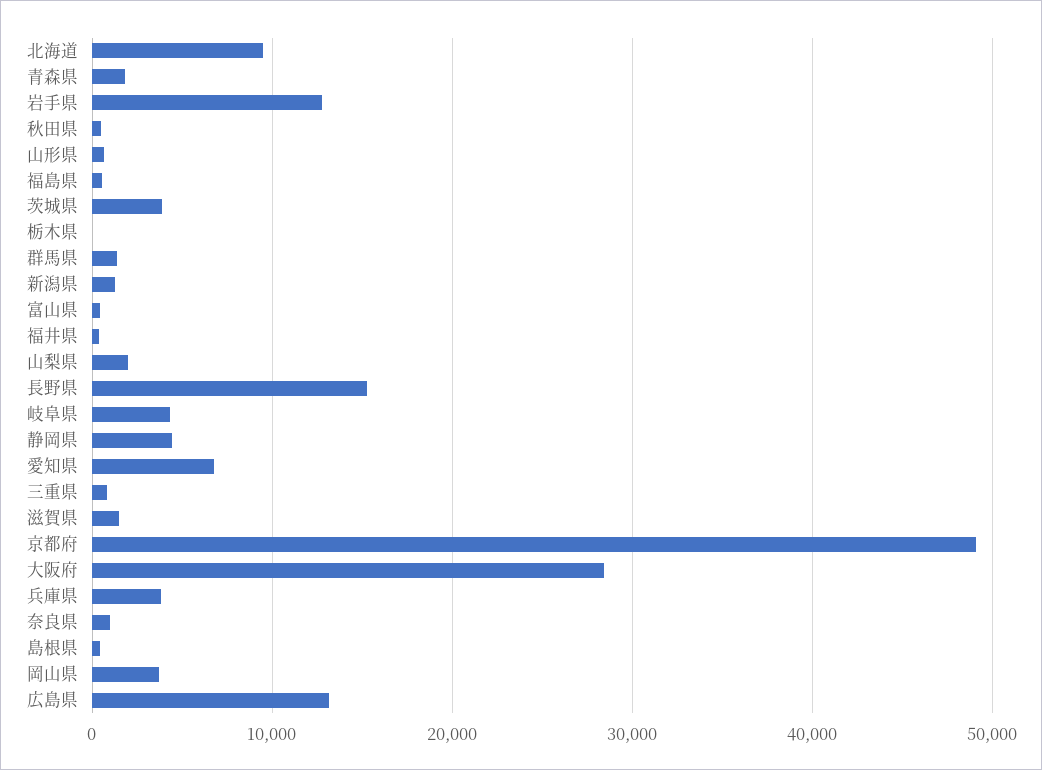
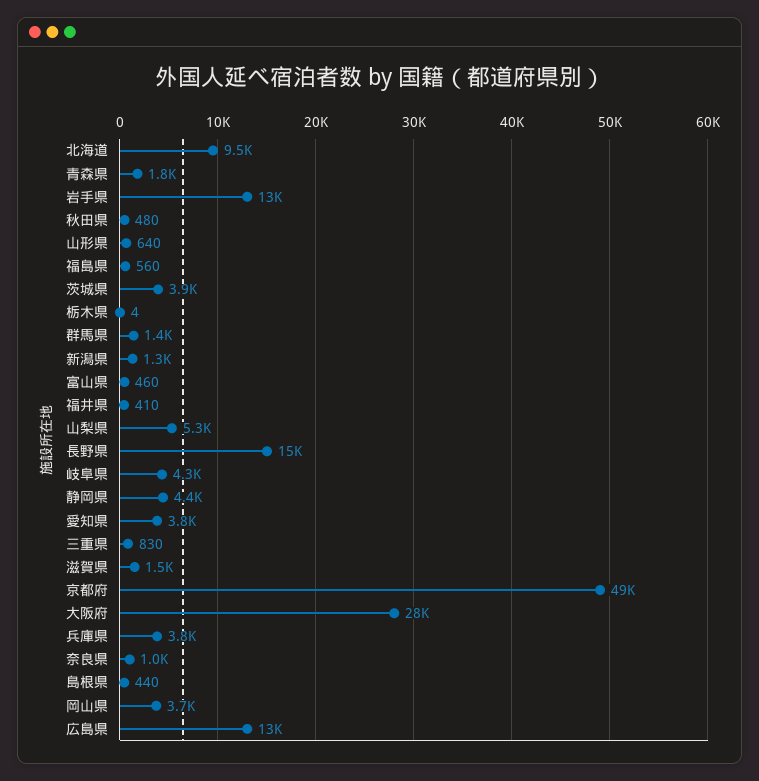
山梨県: 2000 -> 5300
愛知県: 7000 -> 3800

